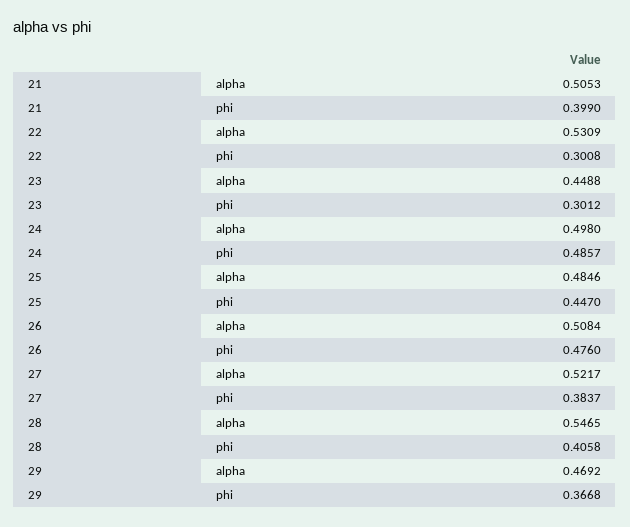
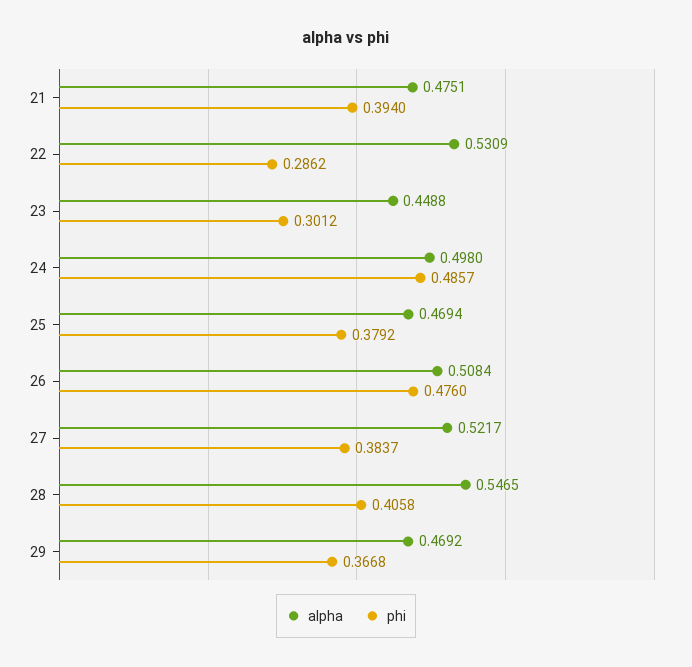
alpha, 21: 0.5053 -> 0.4751
phi, 21: 0.399 -> 0.394
phi, 22: 0.3008 -> 0.2862
alpha, 25: 0.4846 -> 0.4694
phi, 25: 0.447 -> 0.3792

